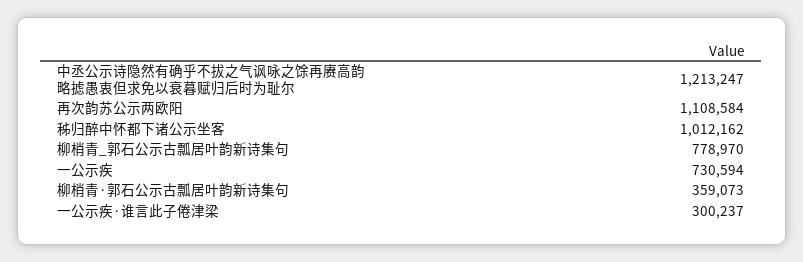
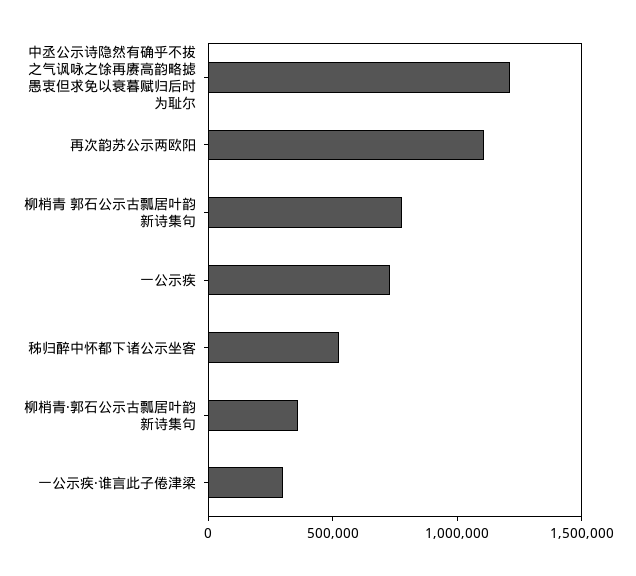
秭归醉中怀都下诸公示坐客: 1012162 -> 500000

